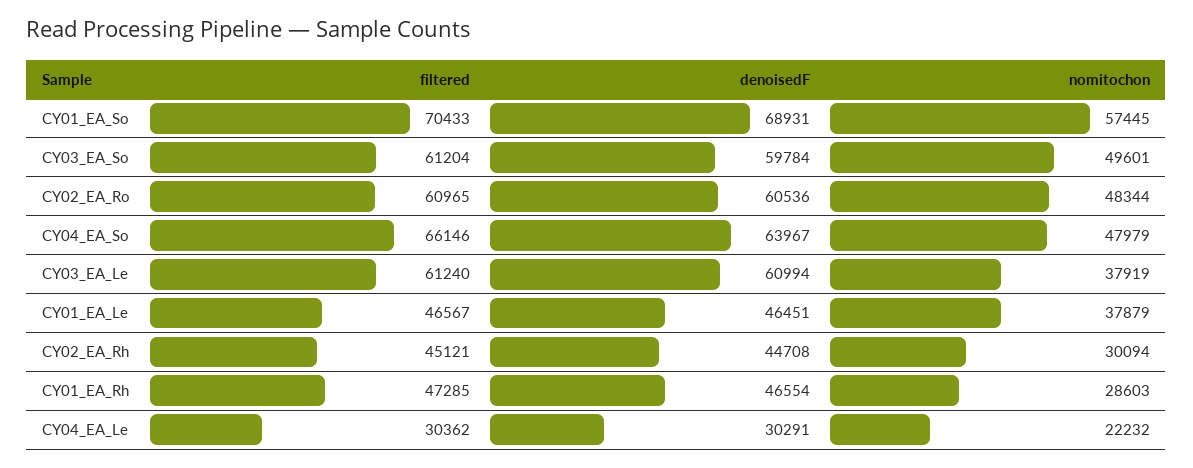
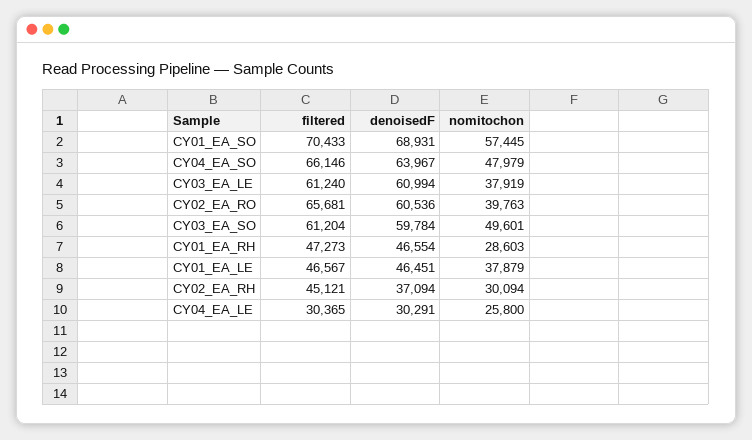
filtered, CY02_EA_Ro: 60965 -> 65681
nomitochon, CY02_EA_Ro: 48344 -> 39763
denoisedF, CY02_EA_Rh: 44708 -> 37094
filtered, CY01_EA_Rh: 47285 -> 47273
filtered, CY04_EA_Le: 30362 -> 30365
nomitochon, CY04_EA_Le: 22232 -> 25800

